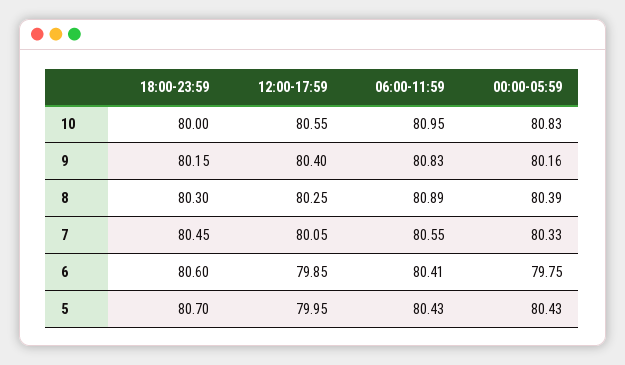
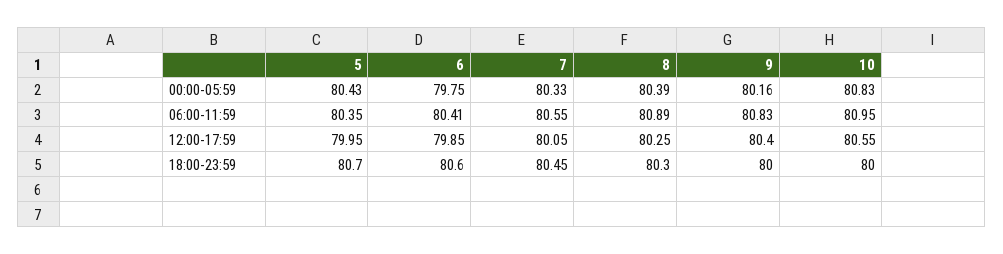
18:00-23:59, 9: 80.15 -> 80
06:00-11:59, 5: 80.43 -> 80.35

